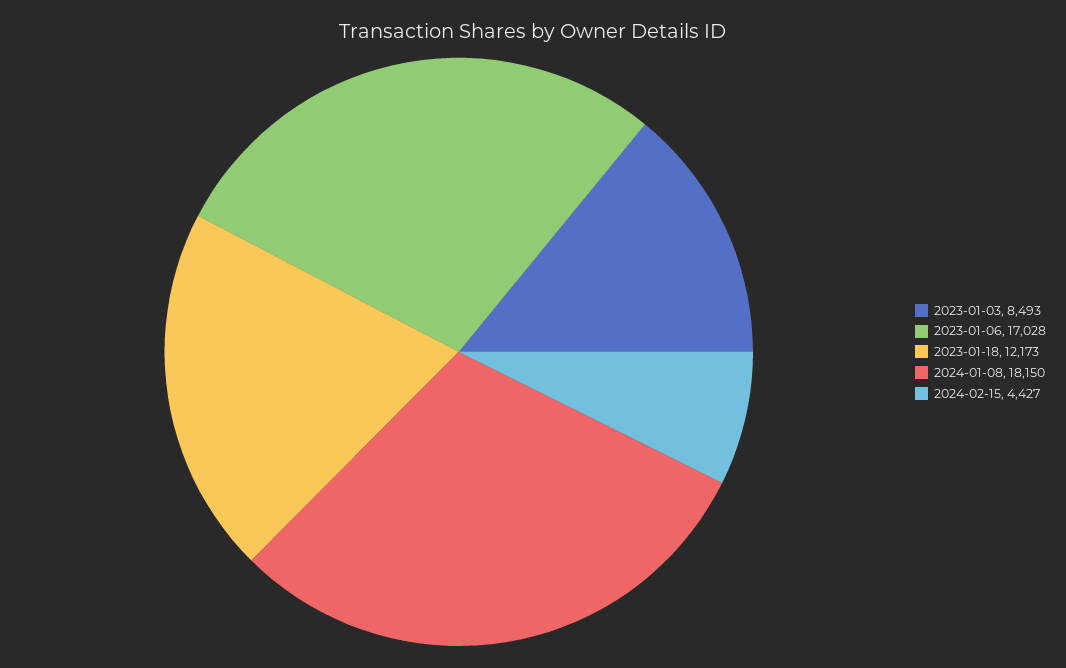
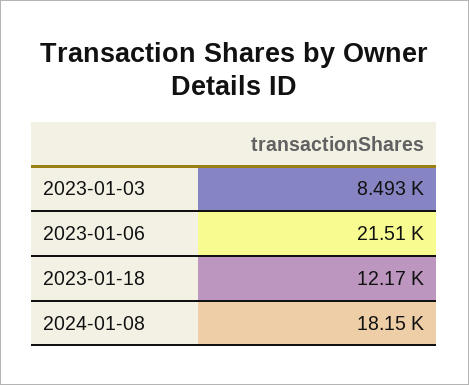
2023-01-06: 17028 -> 21510
2024-02-15: 4427 -> none

